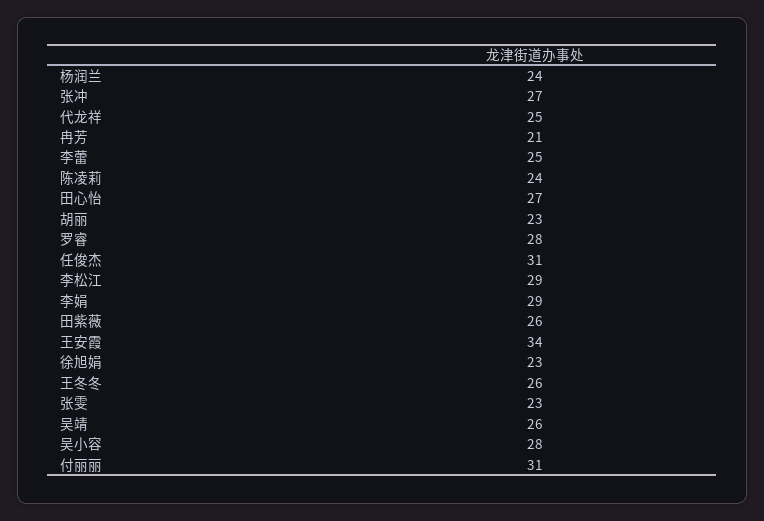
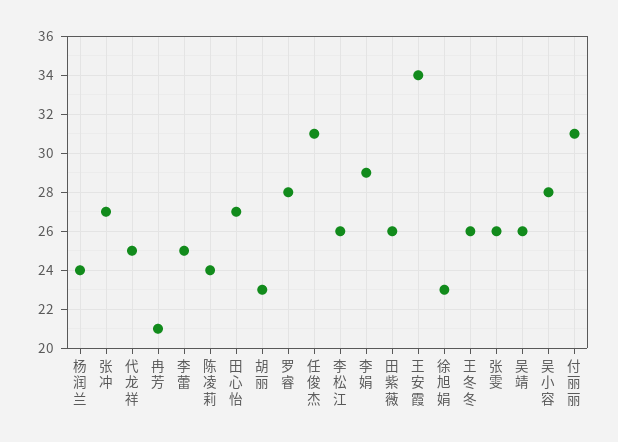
李松江: 29 -> 26
张雯: 23 -> 26

